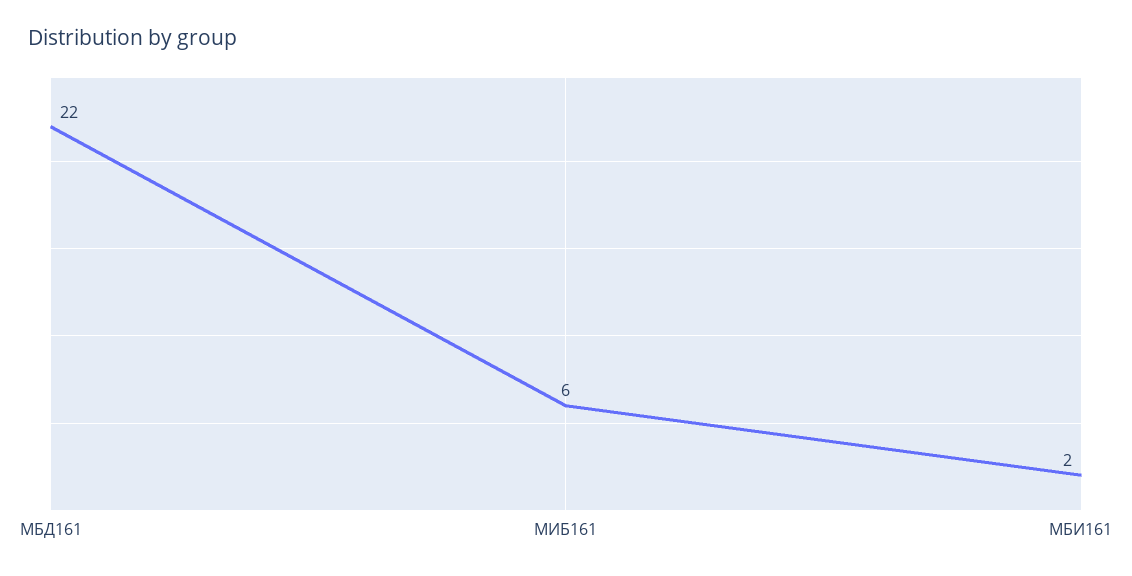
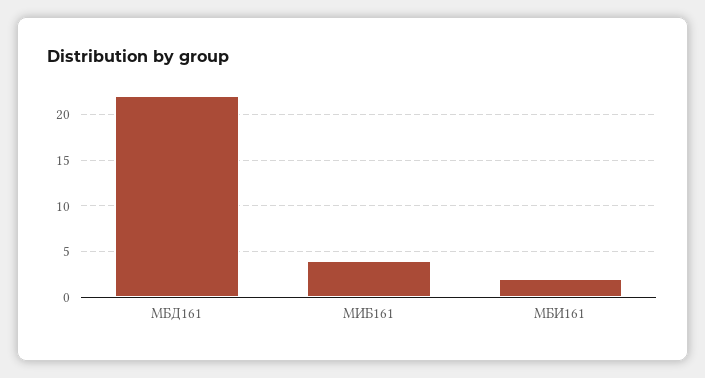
МИБ161: 6 -> 4

